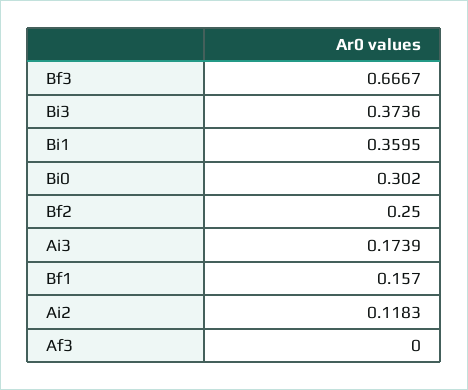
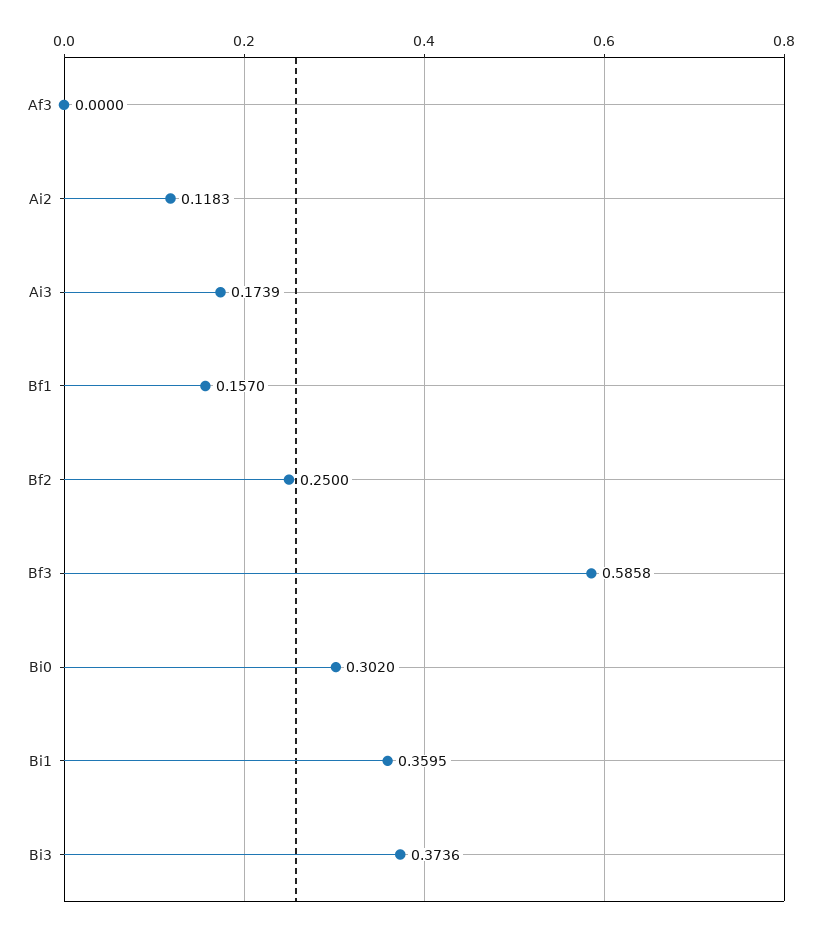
Bf3: 0.6667 -> 0.5858

